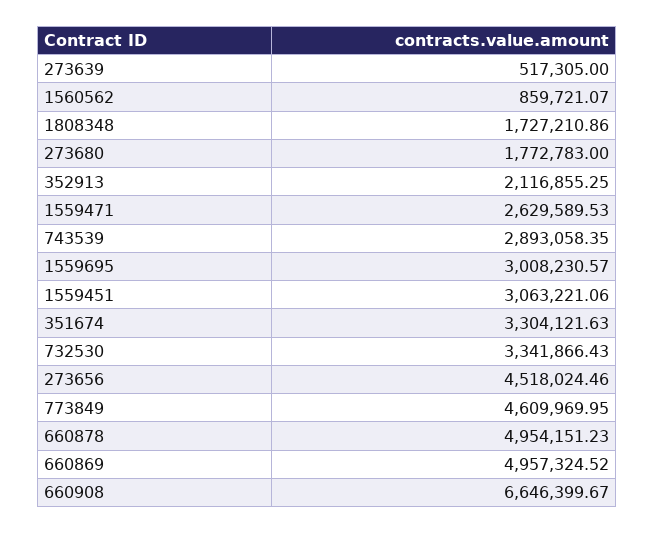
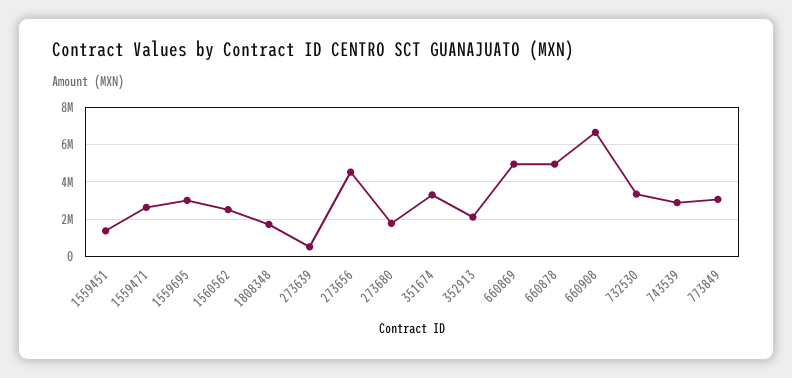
1560562: 859721.07 -> 2500000
1559451: 3063221.06 -> 1500000
773849: 4609969.95 -> 3000000

